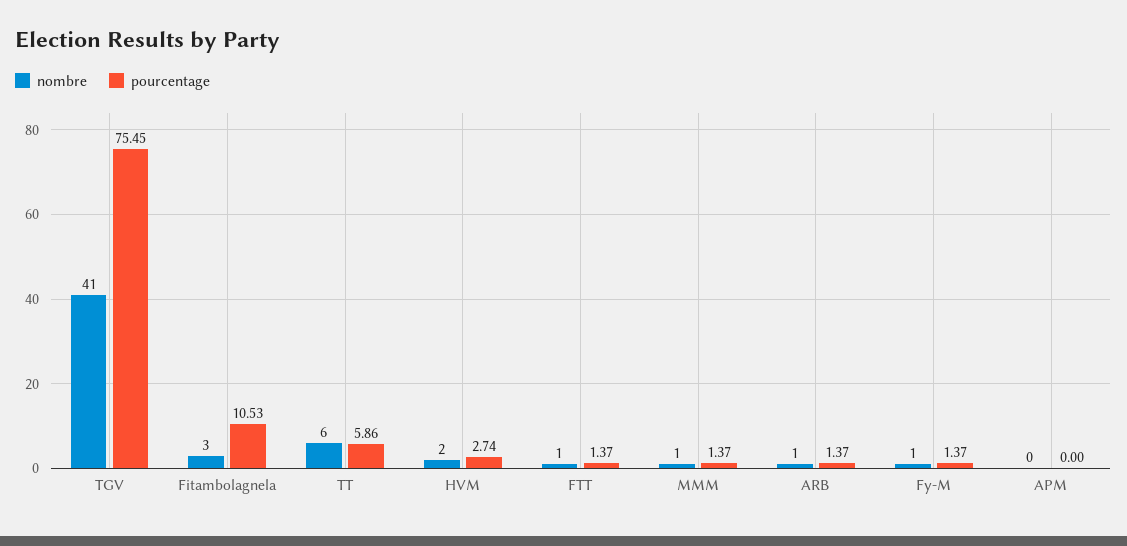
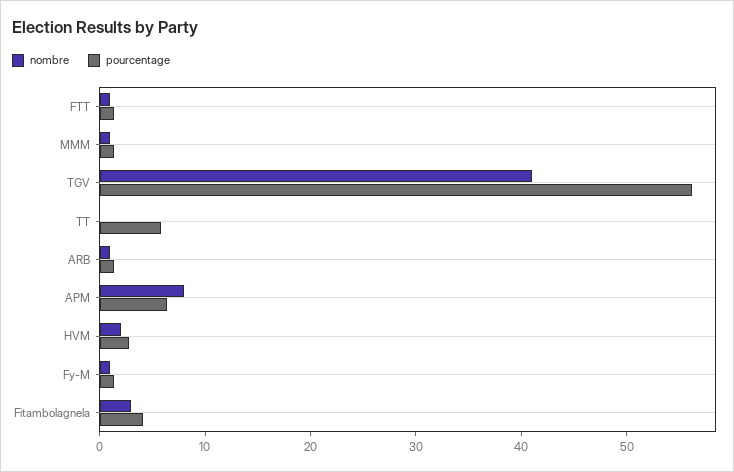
pourcentage, TGV: 75.45 -> 56
pourcentage, Fitambolagnela: 10.53 -> 4
nombre, TT: 6 -> 0
nombre, APM: 0 -> 8
pourcentage, APM: 0 -> 6

